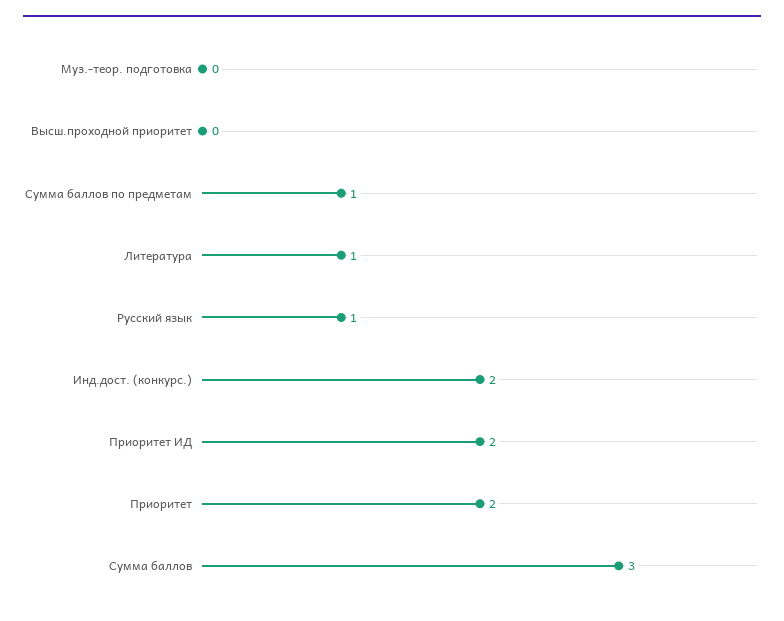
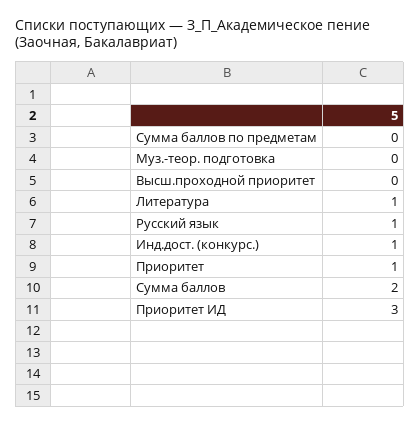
Сумма баллов по предметам: 1 -> 0
Инд.дост. (конкурс.): 2 -> 1
Приоритет ИД: 2 -> 3
Приоритет: 2 -> 1
Сумма баллов: 3 -> 2

